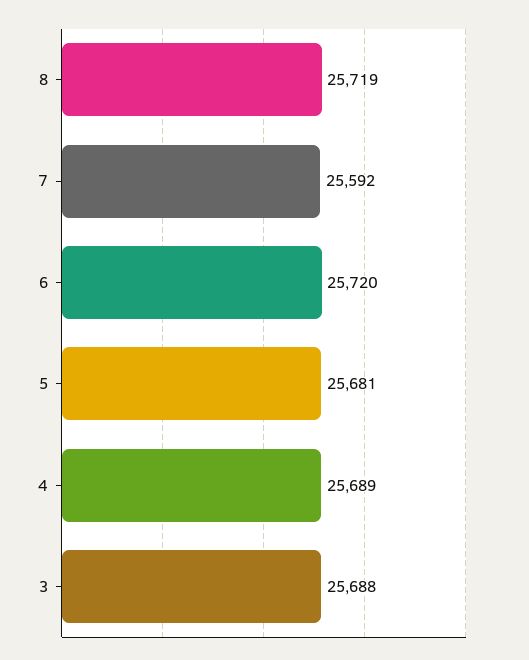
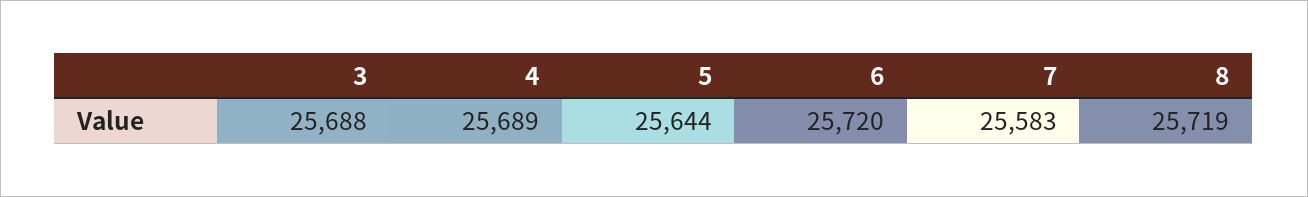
7: 25592 -> 25583
5: 25681 -> 25644

